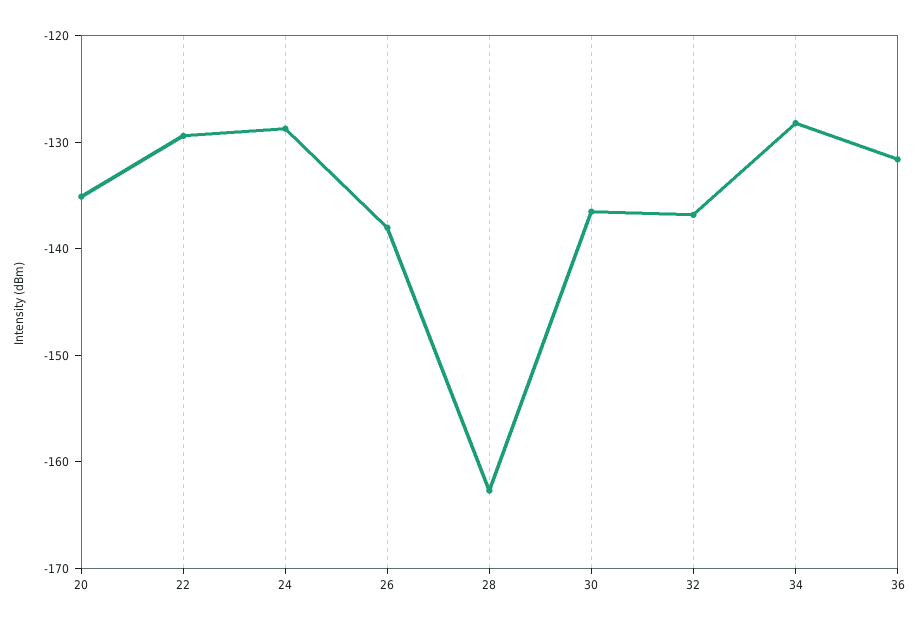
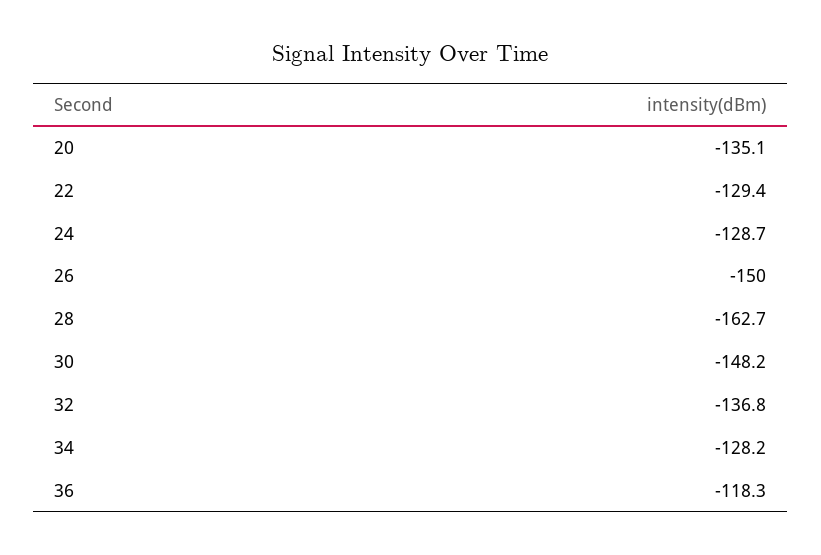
26: -138 -> -150
30: -136 -> -148.2
36: -132 -> -118.3

